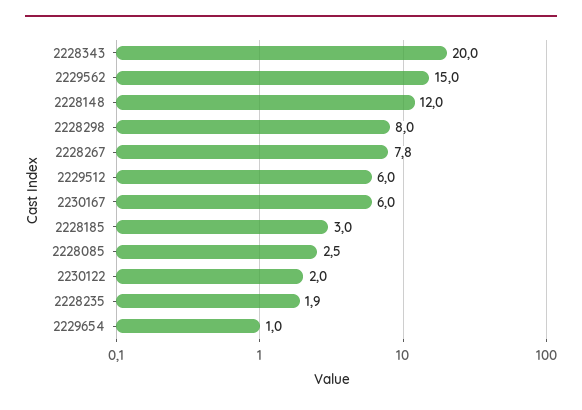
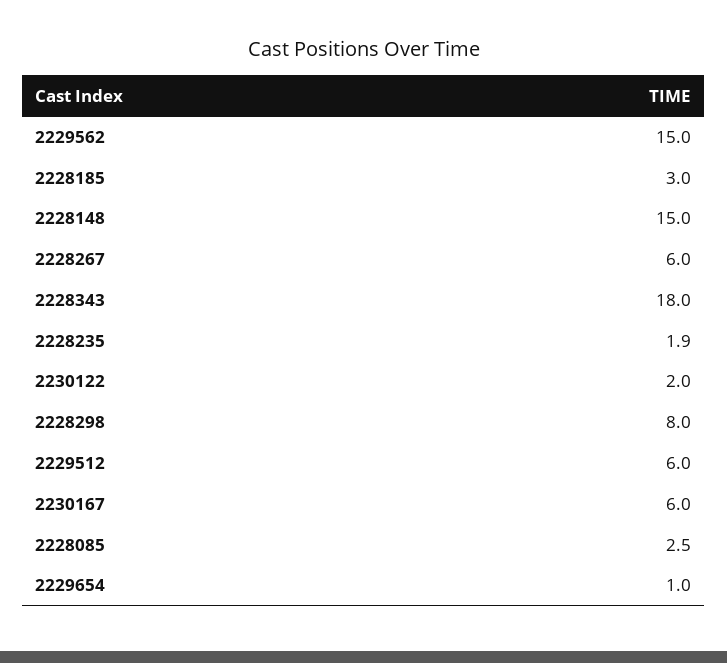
2228343: 20 -> 18
2228148: 12 -> 15
2228267: 7.8 -> 6

